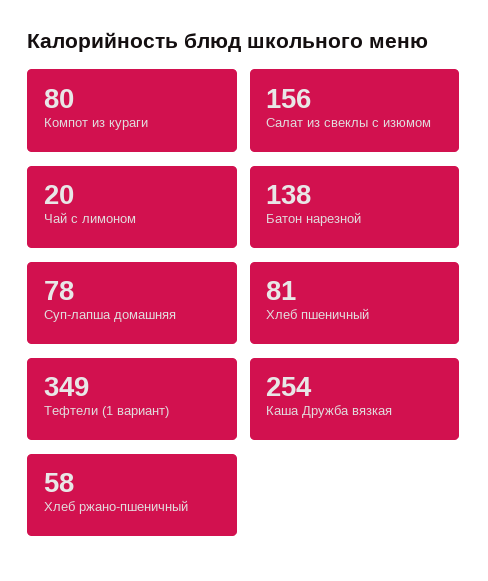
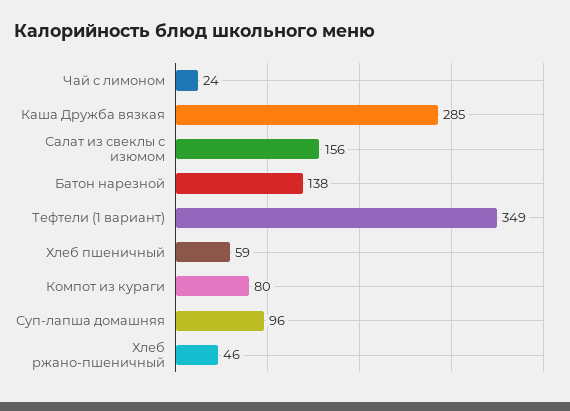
Чай с лимоном: 20 -> 24
Суп-лапша домашняя: 78 -> 96
Хлеб пшеничный: 81 -> 59
Каша Дружба вязкая: 254 -> 285
Хлеб ржано-пшеничный: 58 -> 46

